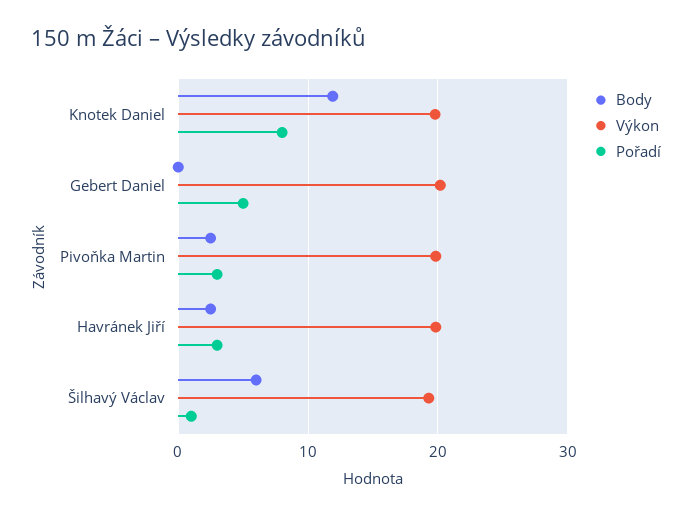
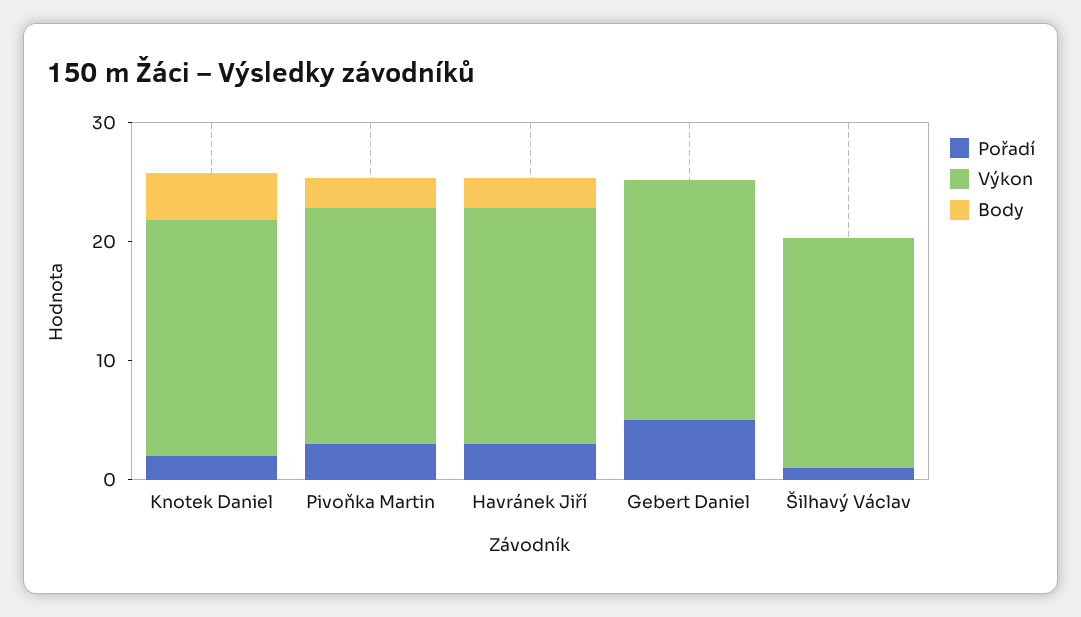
Body, Knotek Daniel: 12 -> 4
Pořadí, Knotek Daniel: 8 -> 2
Body, Šilhavý Václav: 6 -> 0

